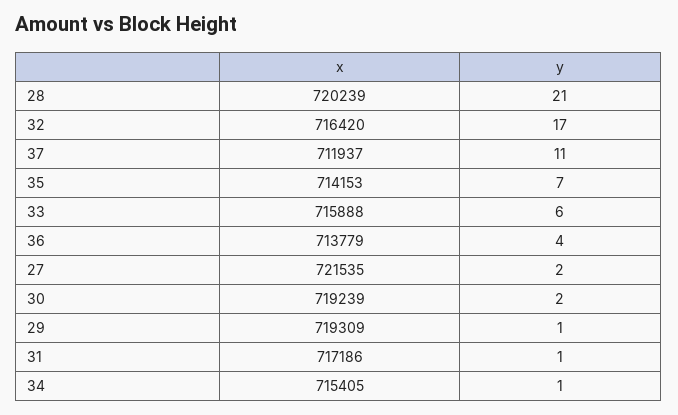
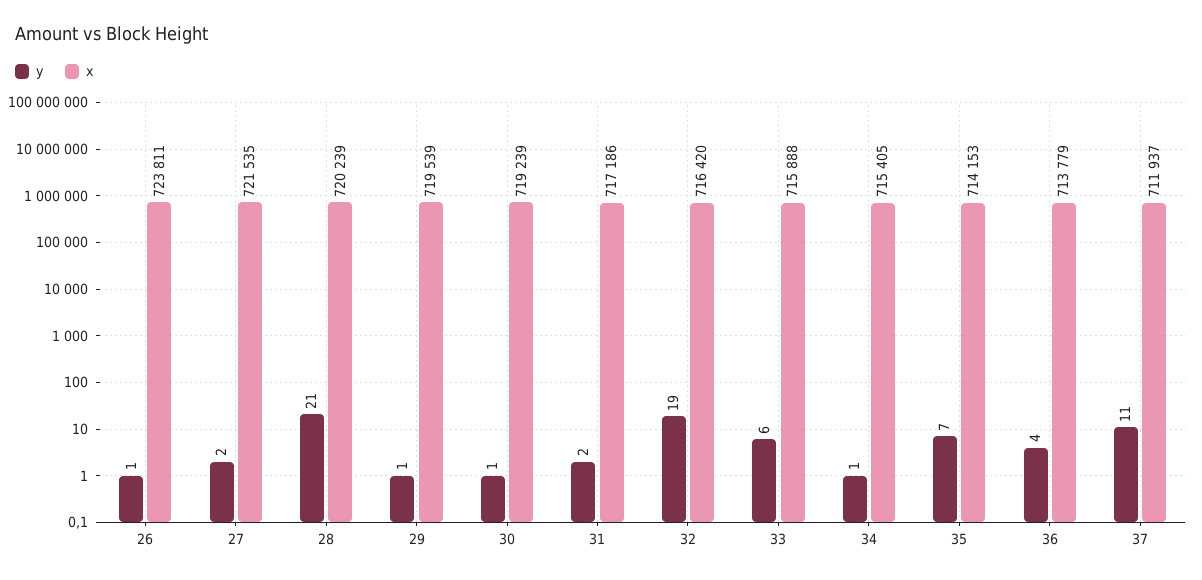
y, 32: 17 -> 19
y, 30: 2 -> 1
x, 29: 719309 -> 719539
y, 31: 1 -> 2
y, 26: none -> 1
x, 26: none -> 723811

